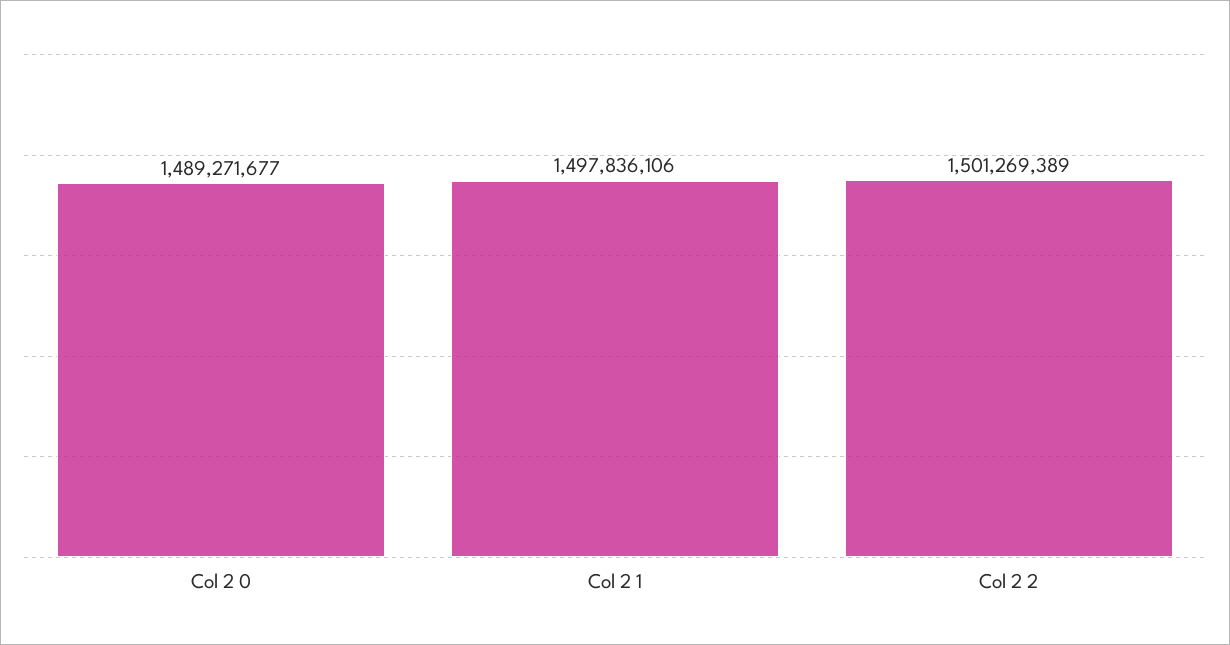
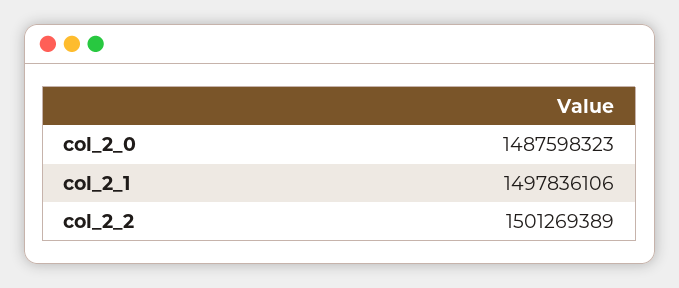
Col 2 0: 1489271677 -> 1487598323

